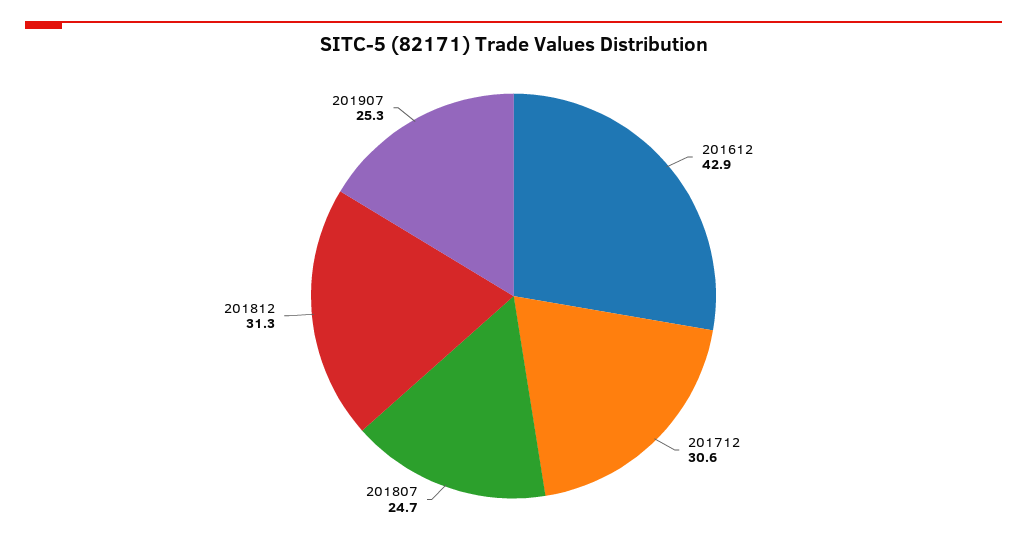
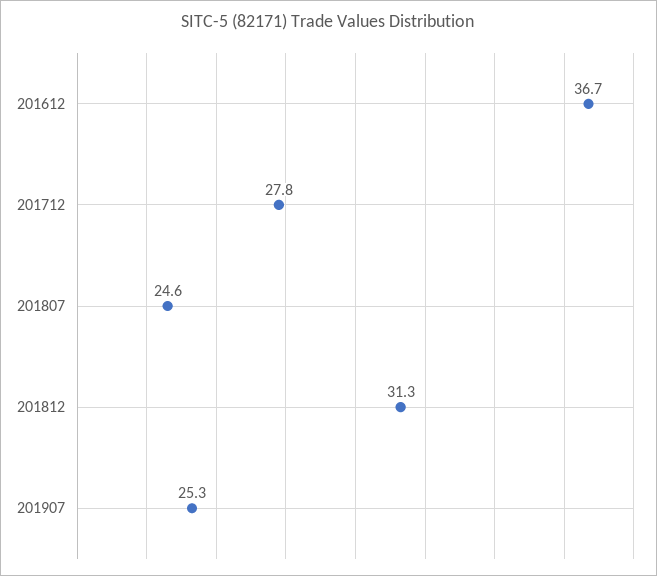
201612: 42.9 -> 36.7
201712: 30.6 -> 27.8
201807: 24.7 -> 24.6

